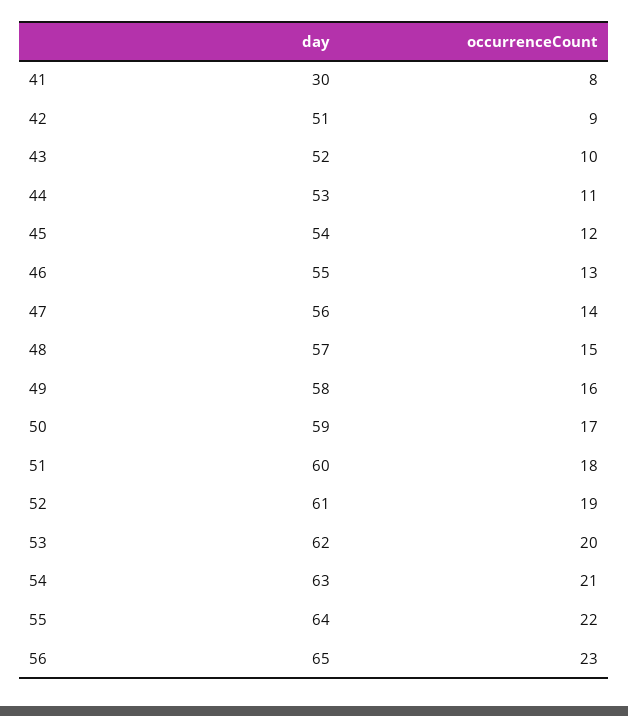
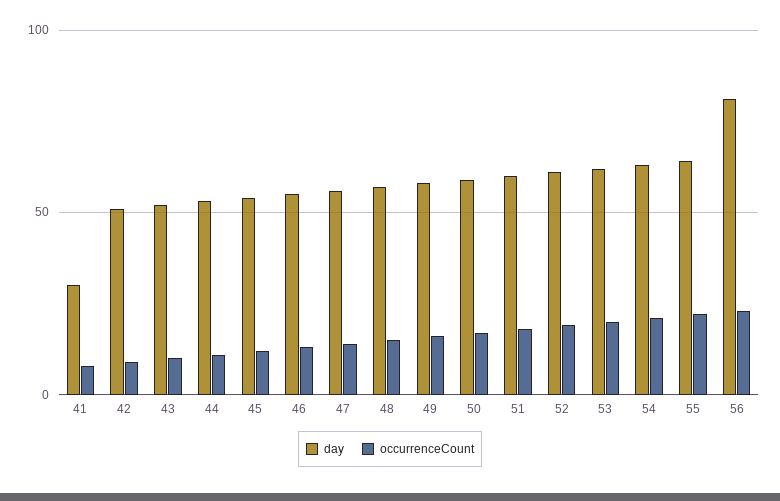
day, 56: 65 -> 80

